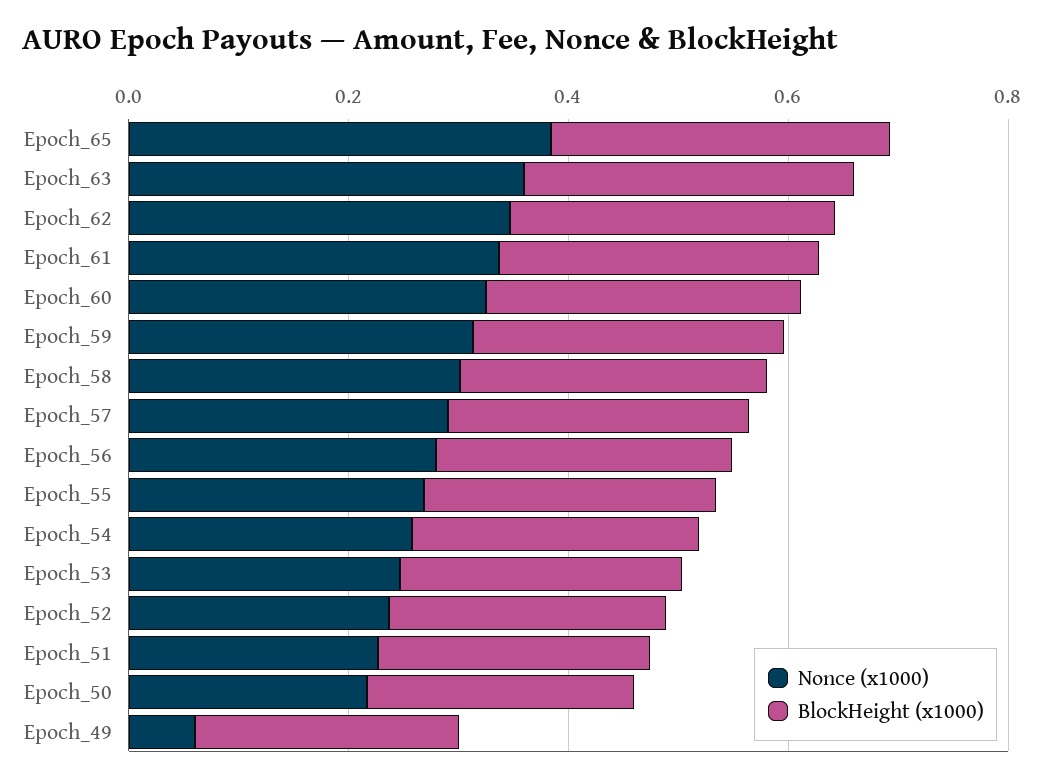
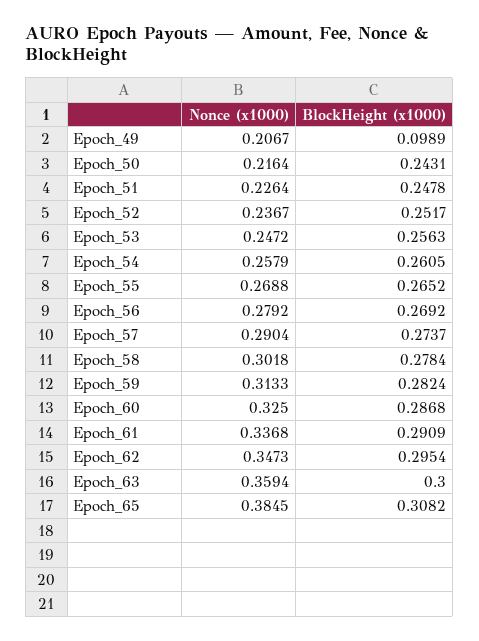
Nonce (x1000), Epoch_49: 0.05 -> 0.2067
BlockHeight (x1000), Epoch_49: 0.25 -> 0.0989

